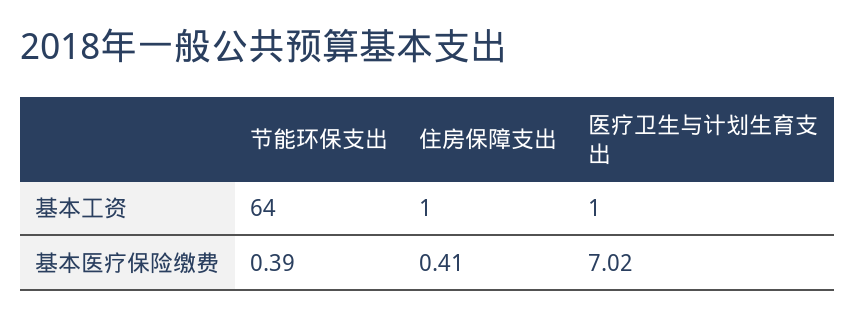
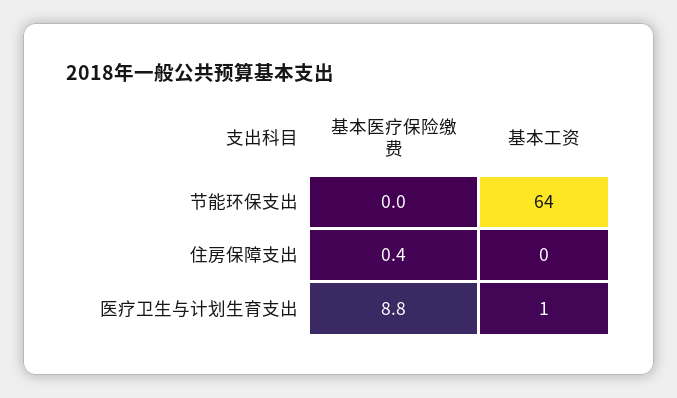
住房保障支出, 基本工资: 1 -> 0
节能环保支出, 基本医疗保险缴费: 0.39 -> 0
医疗卫生与计划生育支出, 基本医疗保险缴费: 7.02 -> 8.8

